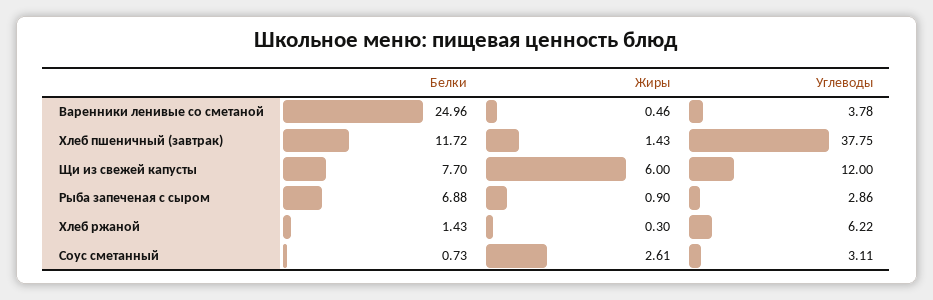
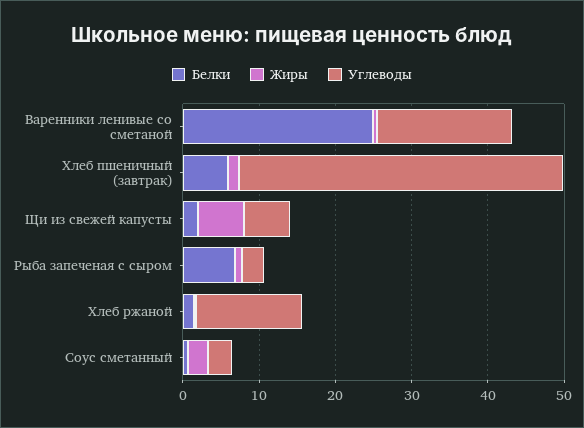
Углеводы, Варенники ленивые со сметаной: 3.78 -> 18
Белки, Хлеб пшеничный (завтрак): 11.72 -> 6
Углеводы, Хлеб пшеничный (завтрак): 37.75 -> 42
Белки, Щи из свежей капусты: 7.7 -> 2
Углеводы, Щи из свежей капусты: 12 -> 6
Углеводы, Хлеб ржаной: 6.22 -> 14

